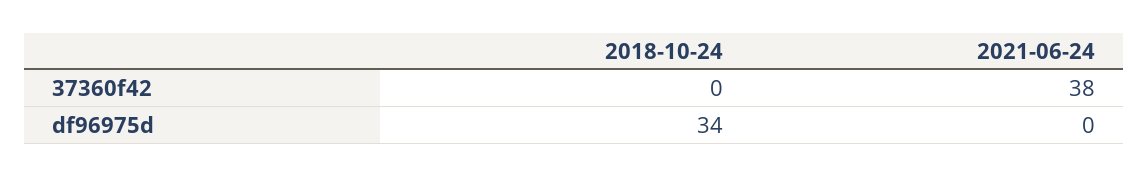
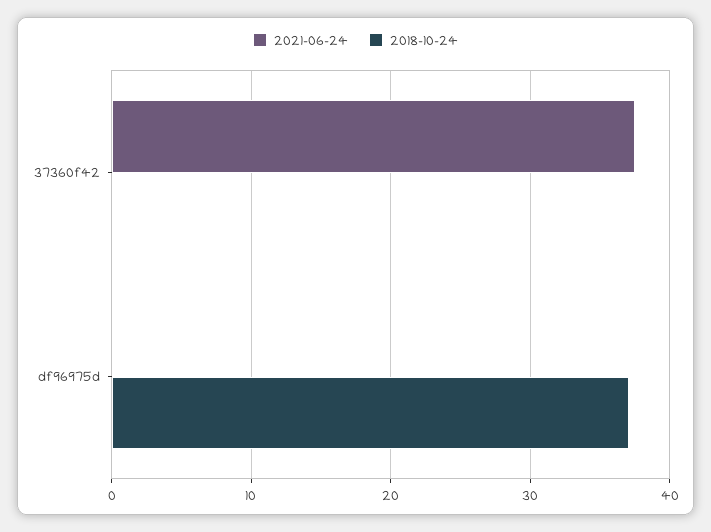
2018-10-24, df96975d: 34 -> 37

